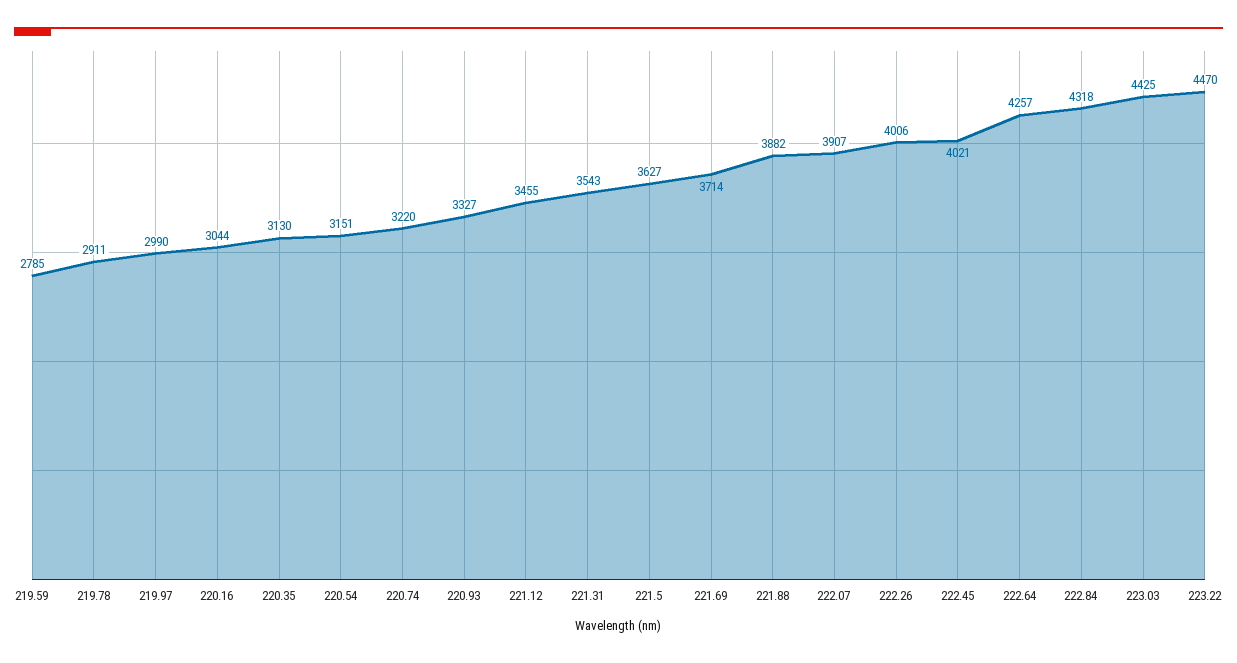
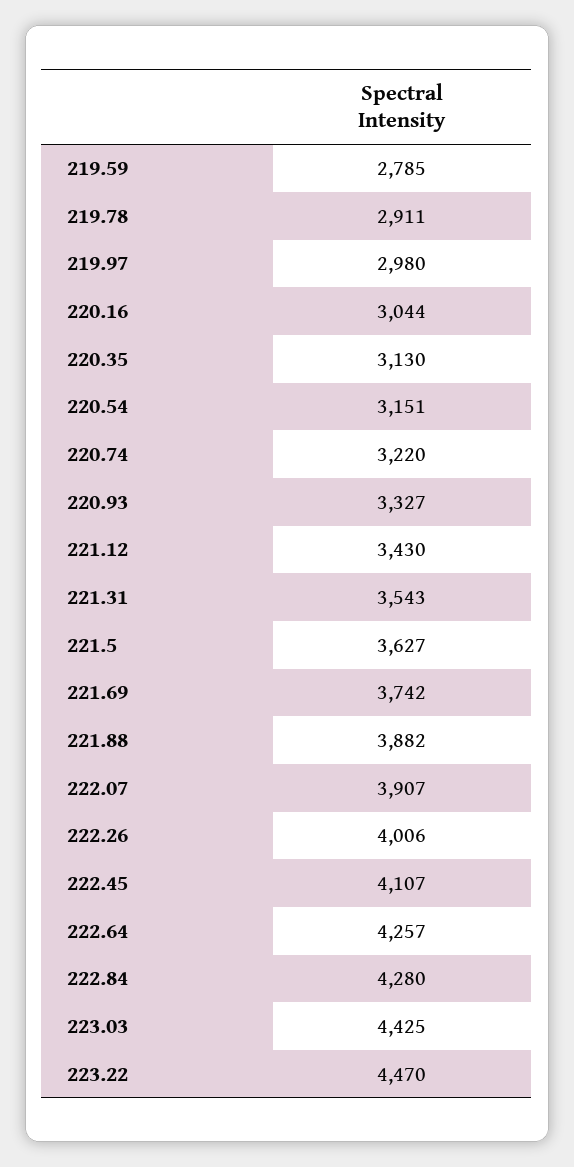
219.97: 2990 -> 2980
221.12: 3455 -> 3430
221.69: 3714 -> 3742
222.45: 4021 -> 4107
222.84: 4318 -> 4280

